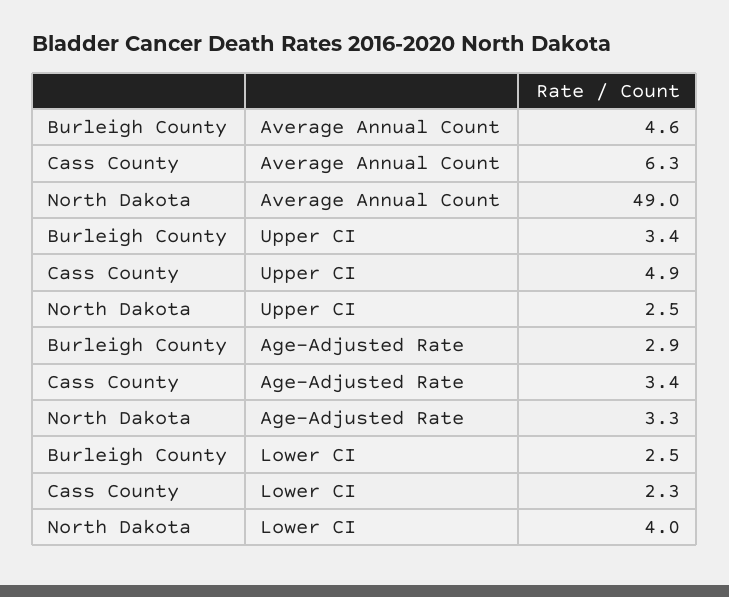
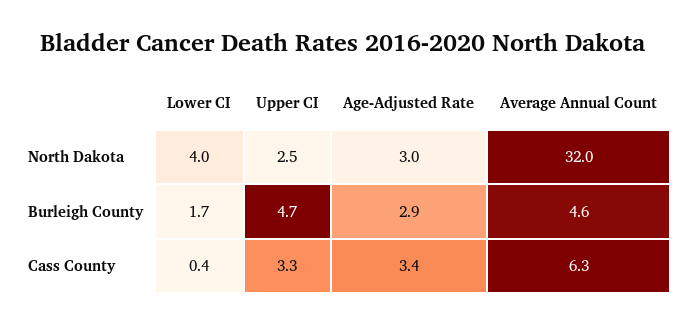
North Dakota, Average Annual Count: 49 -> 32
Burleigh County, Upper CI: 3.4 -> 4.7
Cass County, Upper CI: 4.9 -> 3.3
North Dakota, Age-Adjusted Rate: 3.3 -> 3
Burleigh County, Lower CI: 2.5 -> 1.7
Cass County, Lower CI: 2.3 -> 0.4

